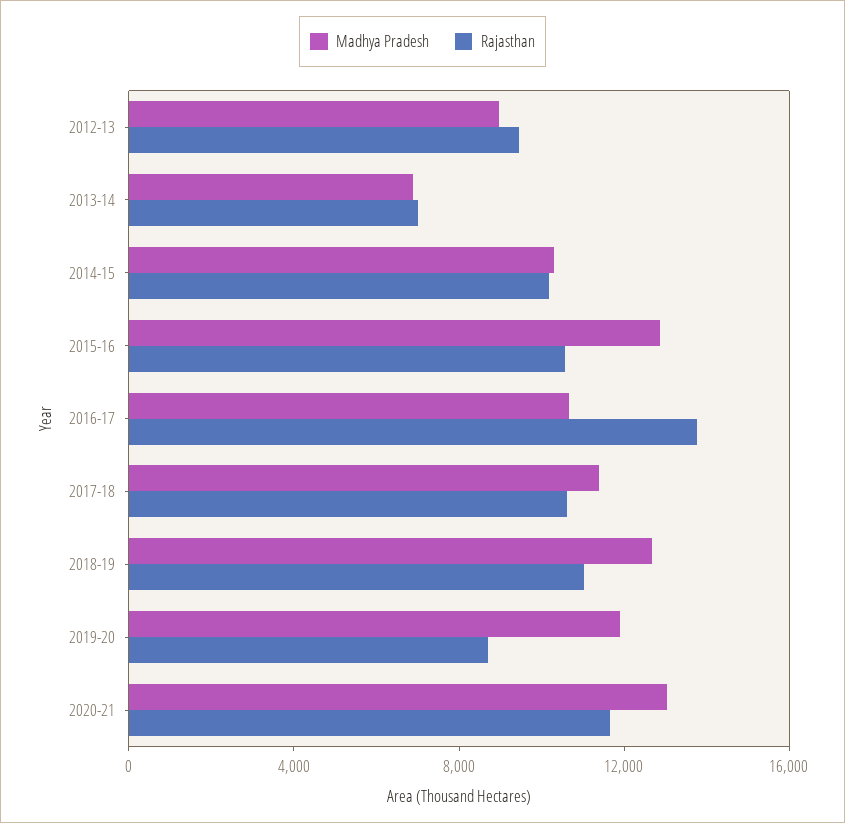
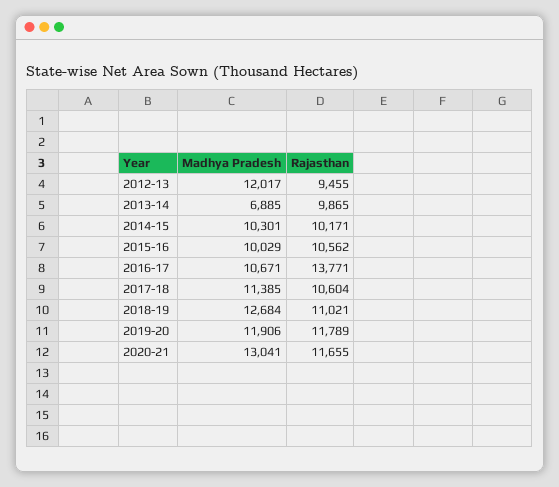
Madhya Pradesh, 2012-13: 9000 -> 12017
Rajasthan, 2013-14: 7000 -> 9865
Madhya Pradesh, 2015-16: 13000 -> 10029
Rajasthan, 2019-20: 9000 -> 11789

